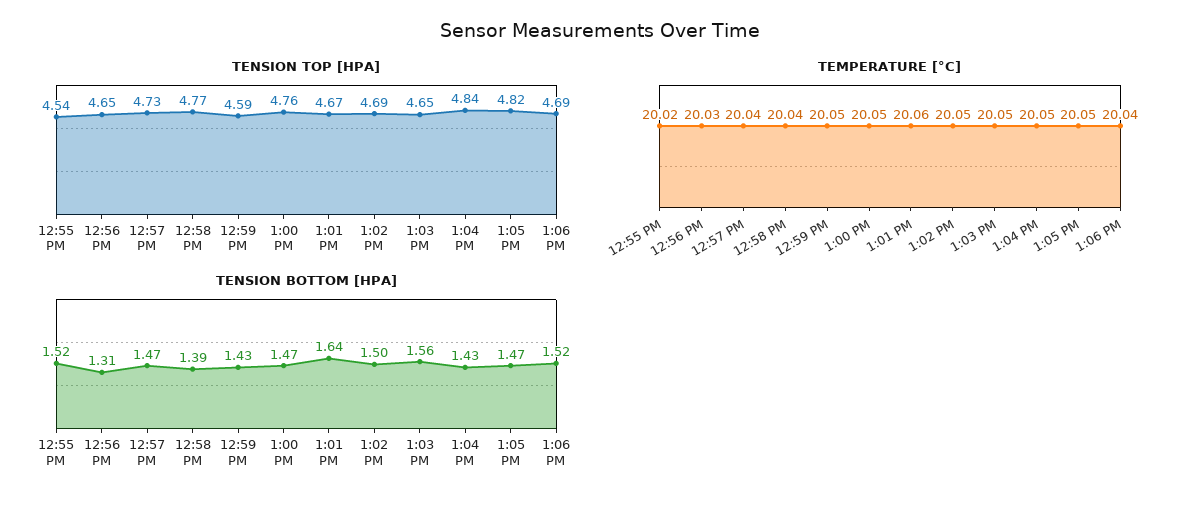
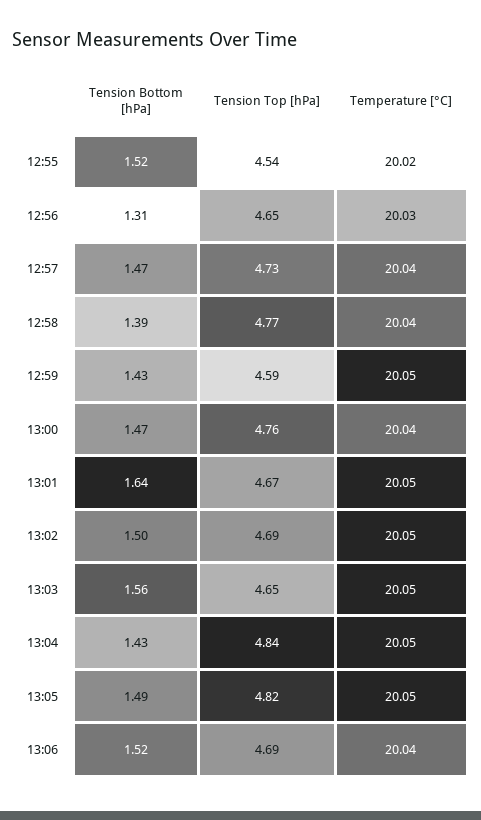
TEMPERATURE [°C], 1:00 PM: 20.05 -> 20.04
TEMPERATURE [°C], 1:01 PM: 20.06 -> 20.05
TENSION BOTTOM [HPA], 1:05 PM: 1.47 -> 1.49

